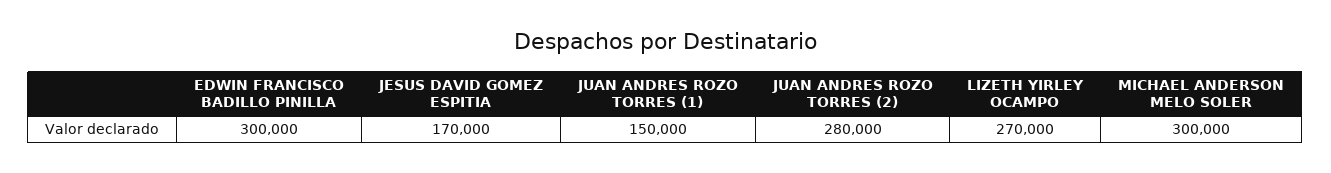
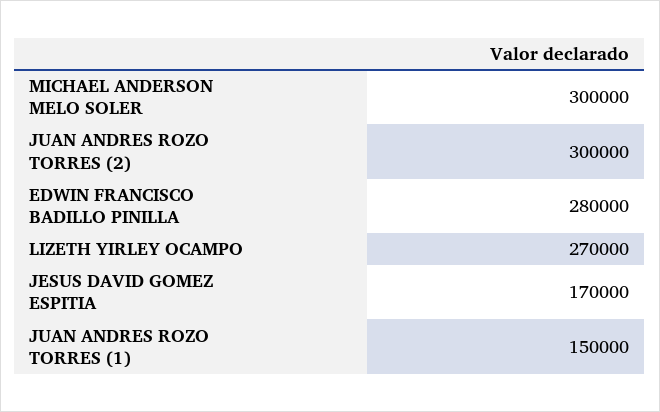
EDWIN FRANCISCO BADILLO PINILLA: 300000 -> 280000
JUAN ANDRES ROZO TORRES (2): 280000 -> 300000

